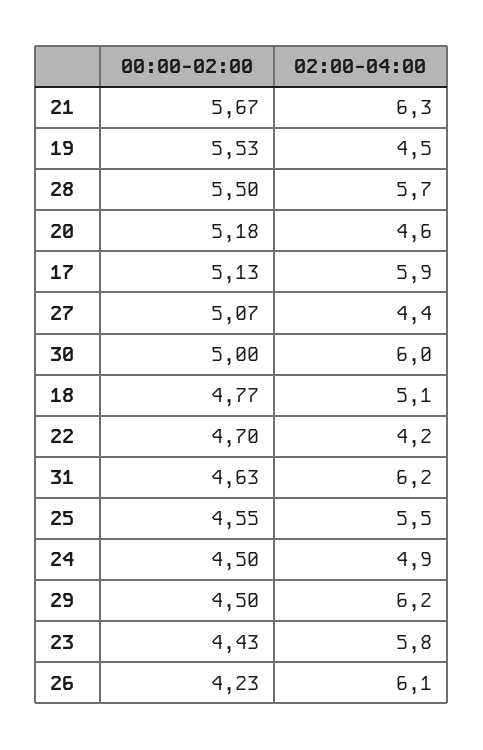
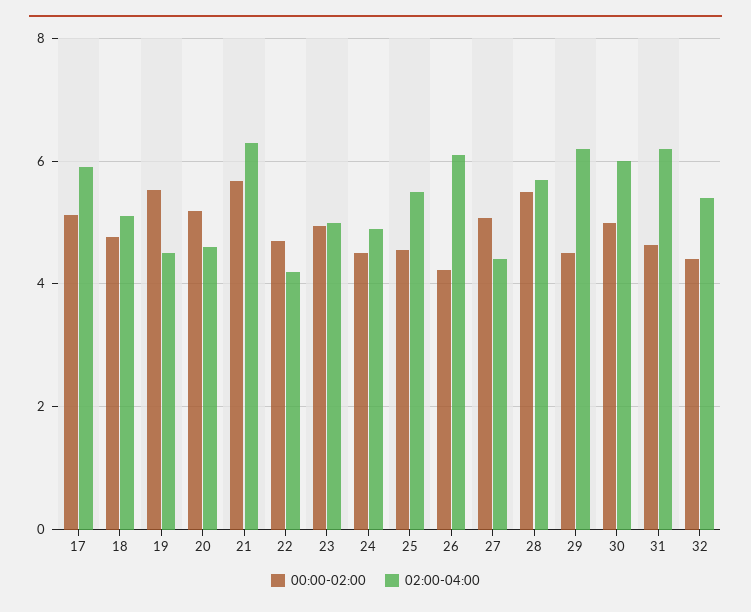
00:00-02:00, 23: 4.43 -> 5
02:00-04:00, 23: 5.8 -> 5
00:00-02:00, 32: none -> 4.4
02:00-04:00, 32: none -> 5.4

